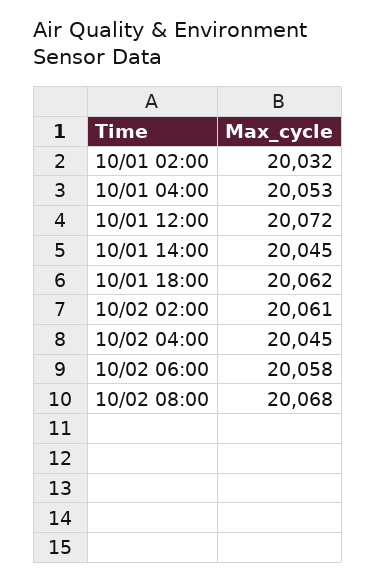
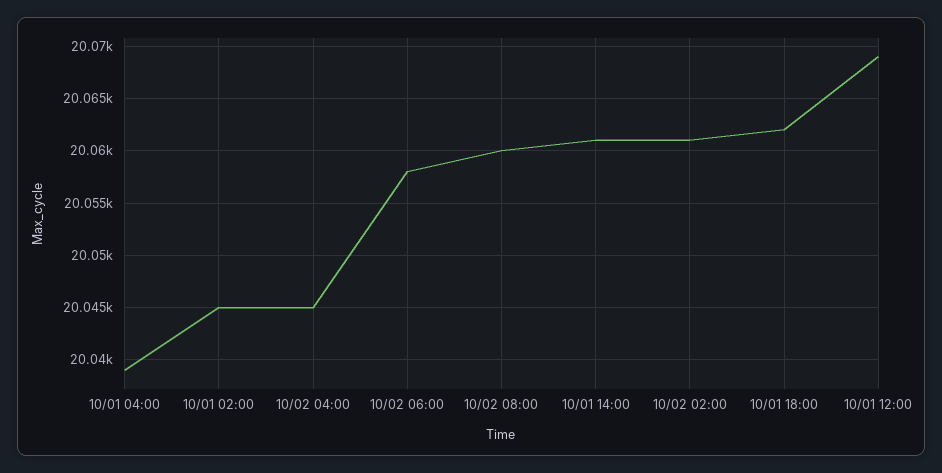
10/01 02:00: 20032 -> 20045
10/01 04:00: 20053 -> 20039
10/01 12:00: 20072 -> 20069
10/01 14:00: 20045 -> 20061
10/02 08:00: 20068 -> 20060

